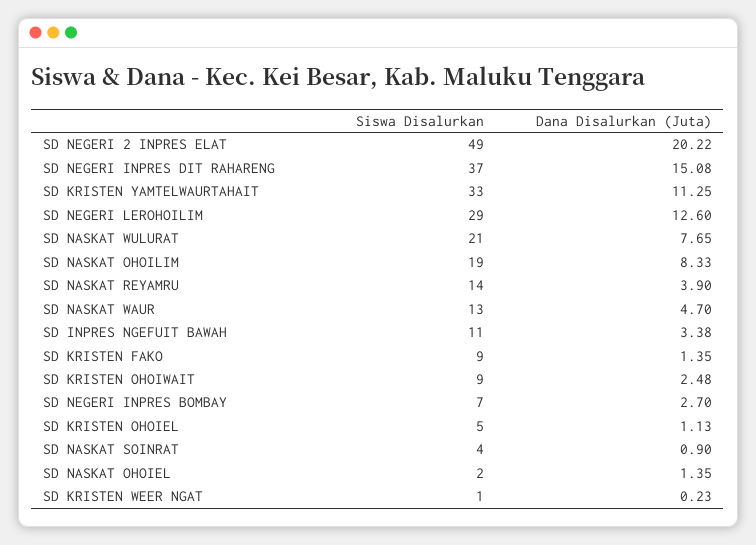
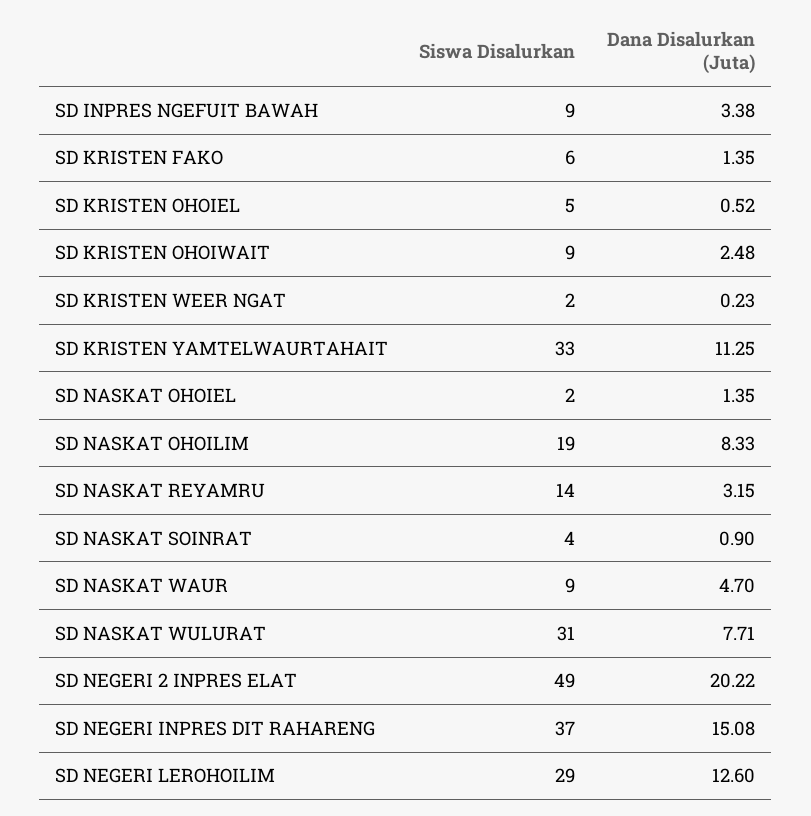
Siswa Disalurkan, SD NASKAT WULURAT: 21 -> 31
Dana Disalurkan (Juta), SD NASKAT WULURAT: 7.65 -> 7.71
Dana Disalurkan (Juta), SD NASKAT REYAMRU: 3.9 -> 3.15
Siswa Disalurkan, SD NASKAT WAUR: 13 -> 9
Siswa Disalurkan, SD INPRES NGEFUIT BAWAH: 11 -> 9
Siswa Disalurkan, SD KRISTEN FAKO: 9 -> 6
Siswa Disalurkan, SD NEGERI INPRES BOMBAY: 7 -> none
Dana Disalurkan (Juta), SD NEGERI INPRES BOMBAY: 2.7 -> none
Dana Disalurkan (Juta), SD KRISTEN OHOIEL: 1.13 -> 0.52
Siswa Disalurkan, SD KRISTEN WEER NGAT: 1 -> 2

